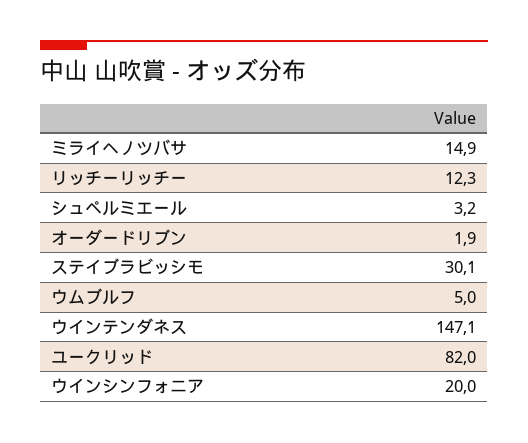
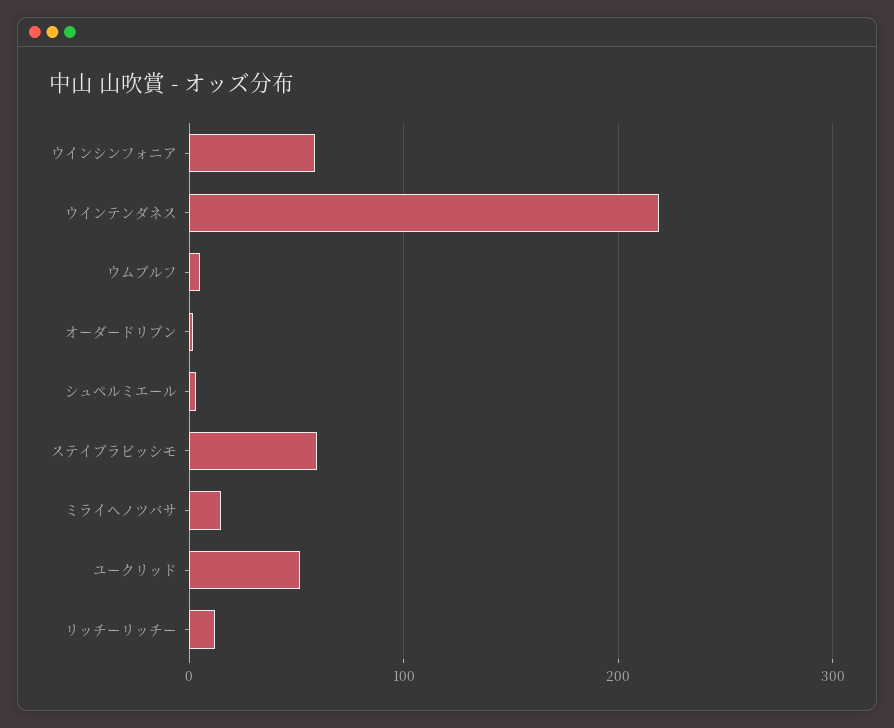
ステイブラビッシモ: 30.1 -> 60
ウインテンダネス: 147.1 -> 220
ユークリッド: 82 -> 50
ウインシンフォニア: 20 -> 60

